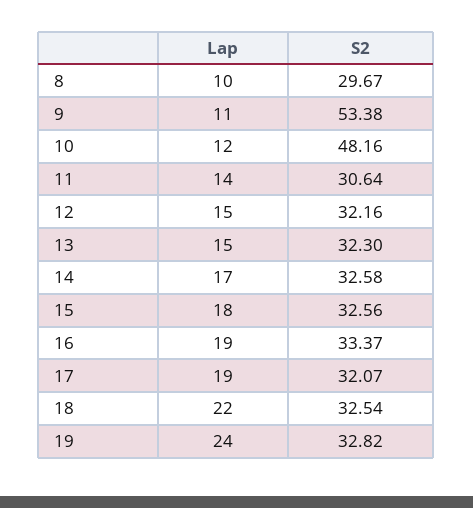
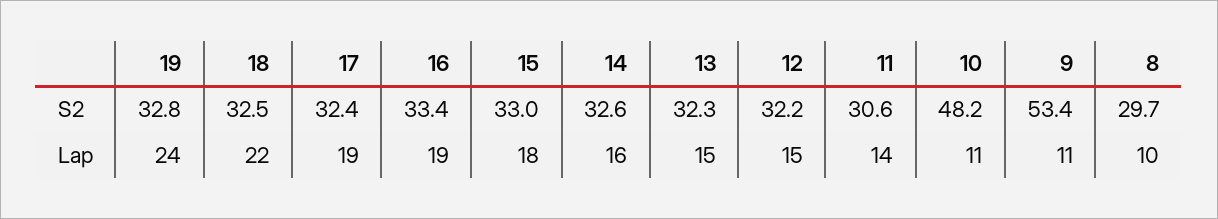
Lap, 10: 12 -> 11
Lap, 14: 17 -> 16
S2, 15: 32.56 -> 33
S2, 17: 32.07 -> 32.4

